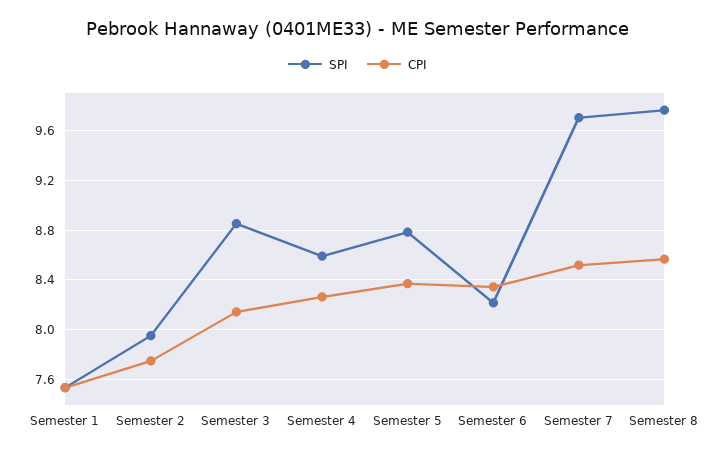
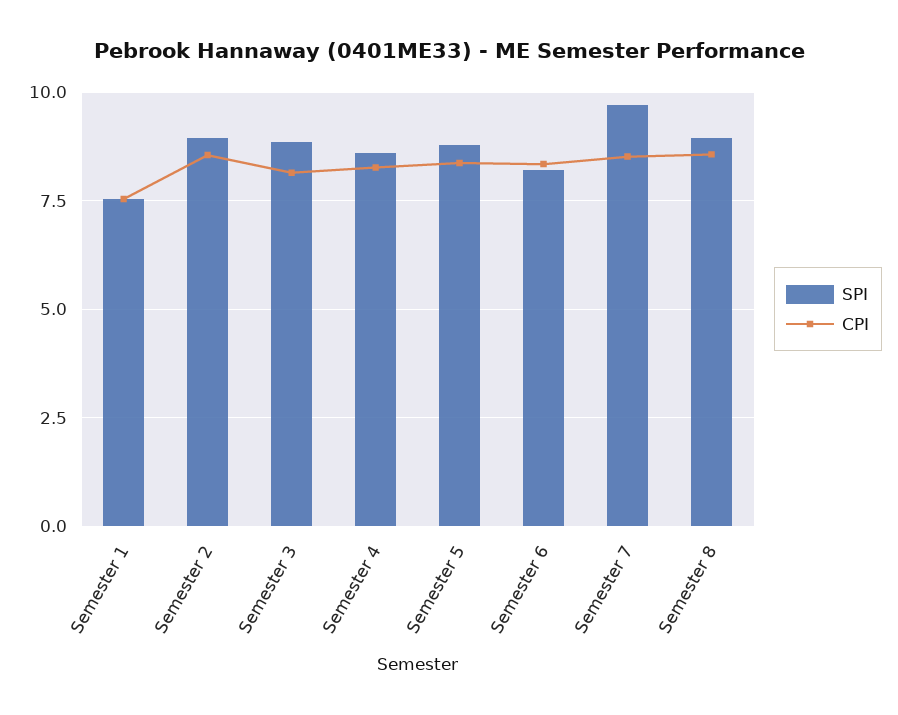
SPI, Semester 2: 7.95 -> 9
CPI, Semester 2: 7.75 -> 8.5
SPI, Semester 8: 9.75 -> 9

